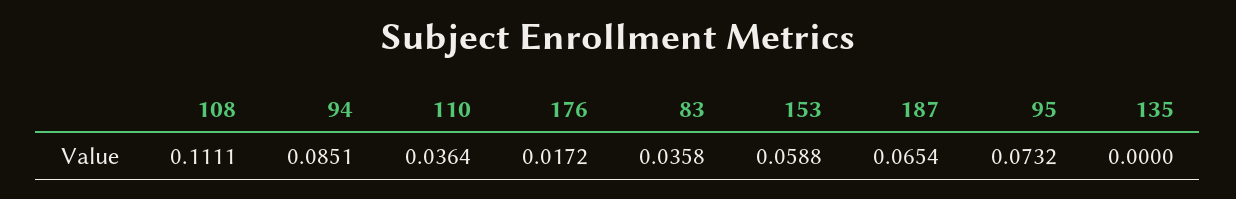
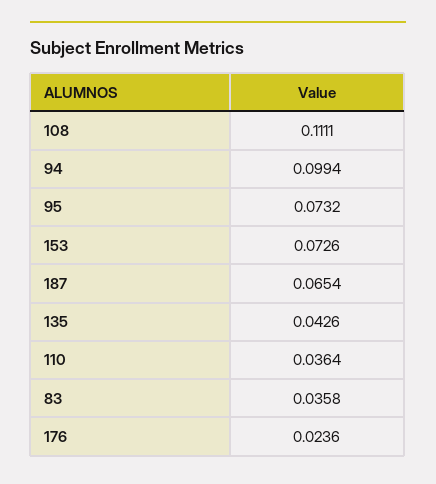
94: 0.0851 -> 0.0994
176: 0.0172 -> 0.0236
153: 0.0588 -> 0.0726
135: 0 -> 0.0426

